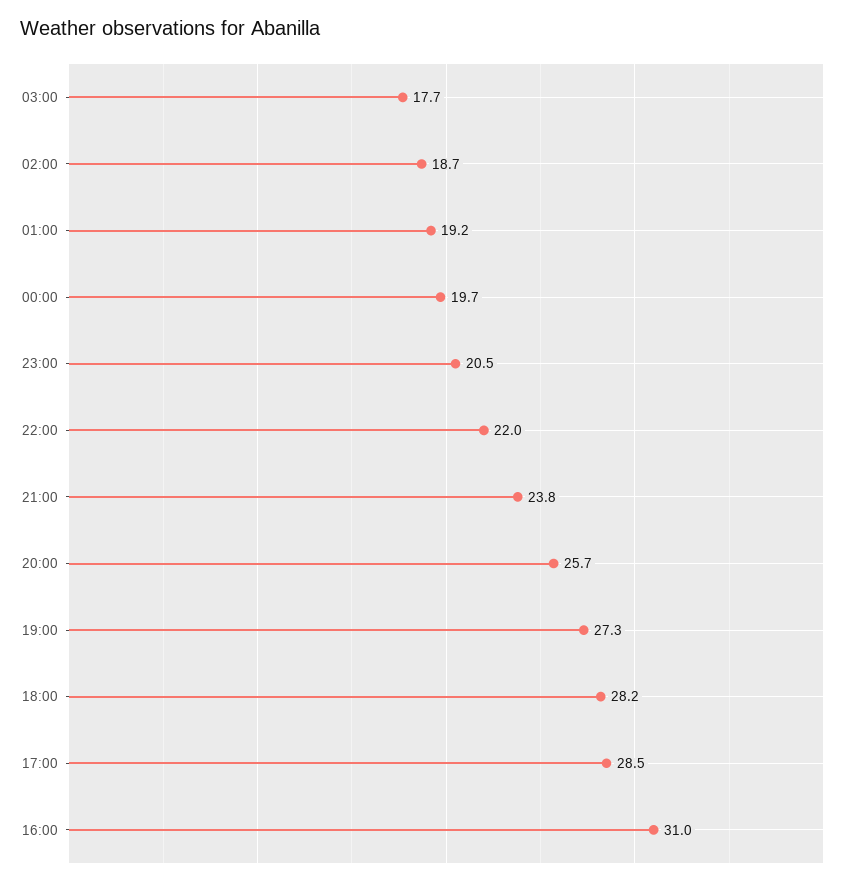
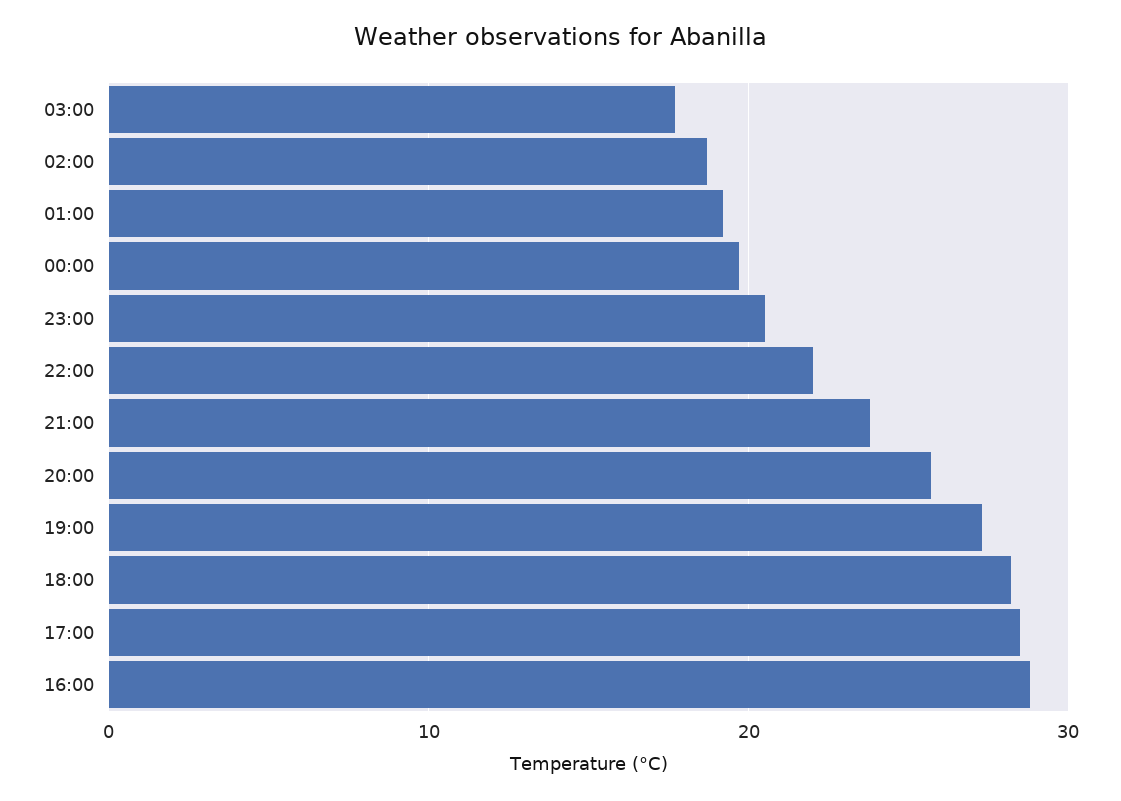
16:00: 31 -> 29

